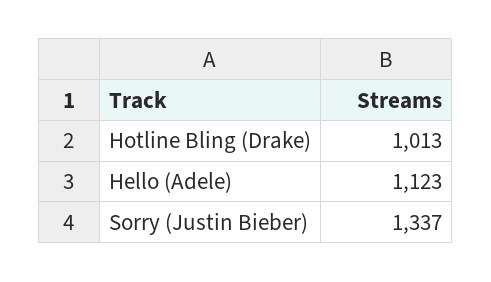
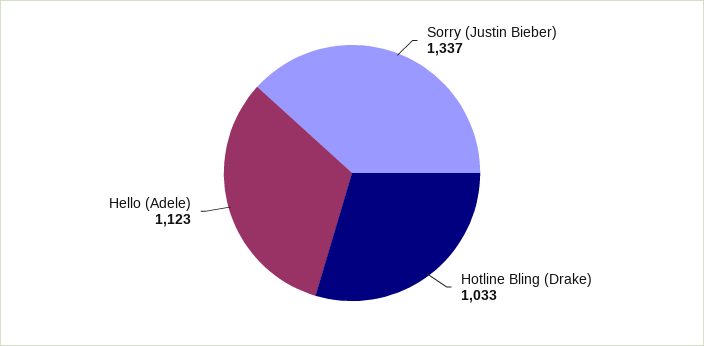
Hotline Bling (Drake): 1013 -> 1033

